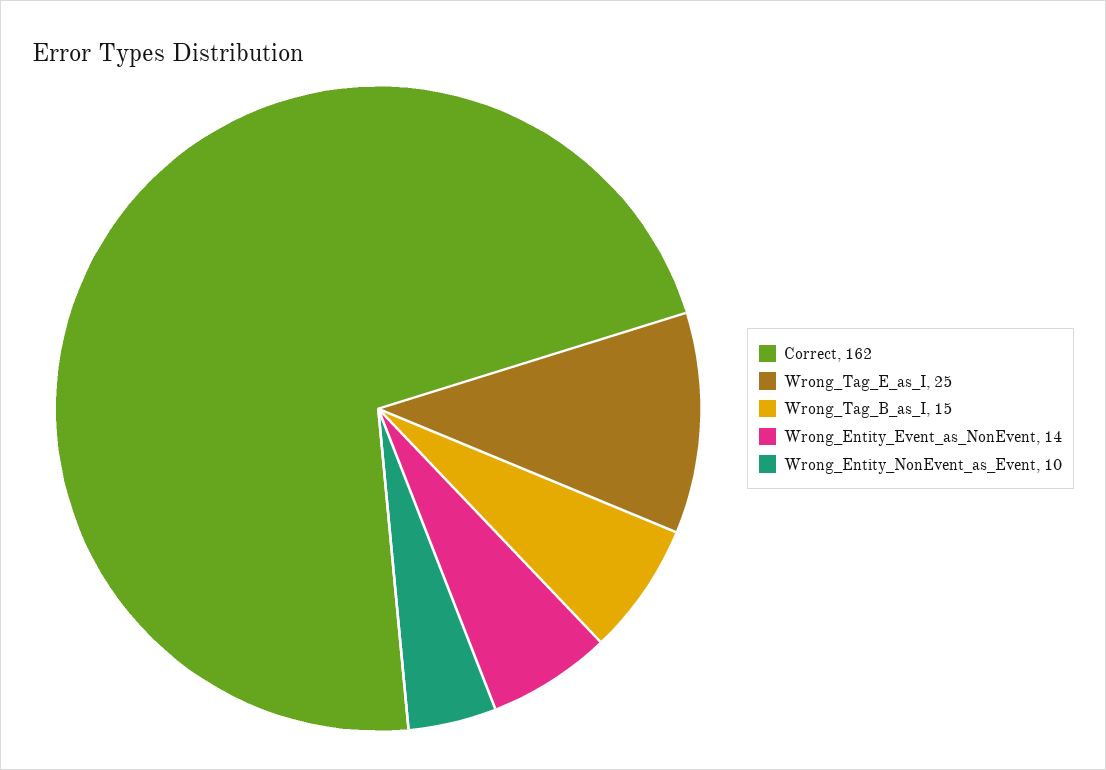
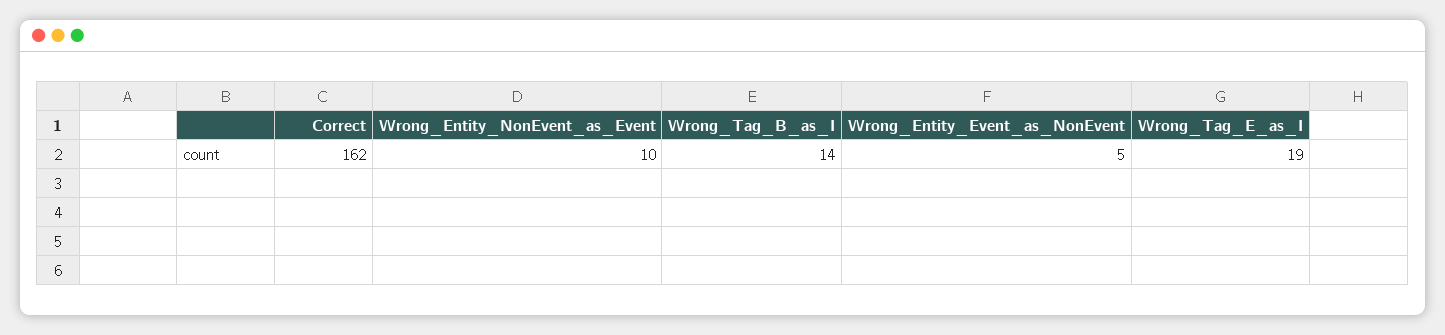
Wrong_Tag_E_as_I: 25 -> 19
Wrong_Tag_B_as_I: 15 -> 14
Wrong_Entity_Event_as_NonEvent: 14 -> 5

